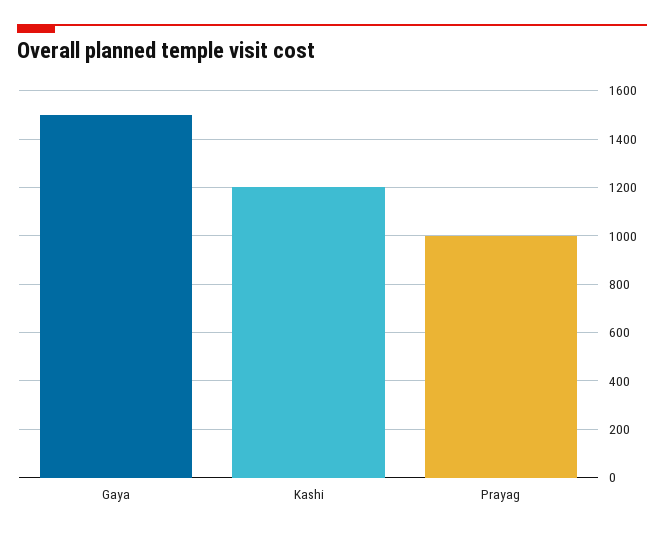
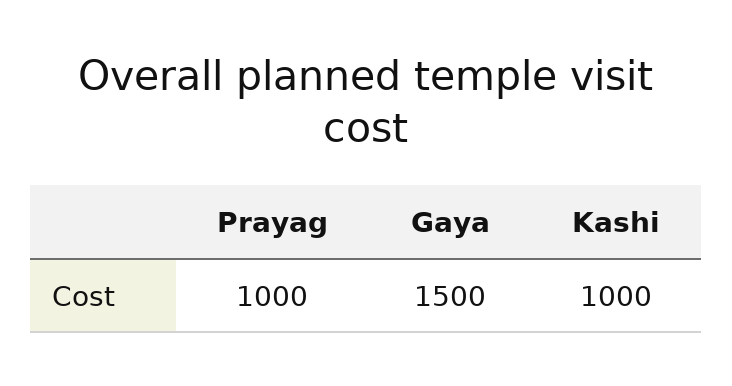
Kashi: 1200 -> 1000

